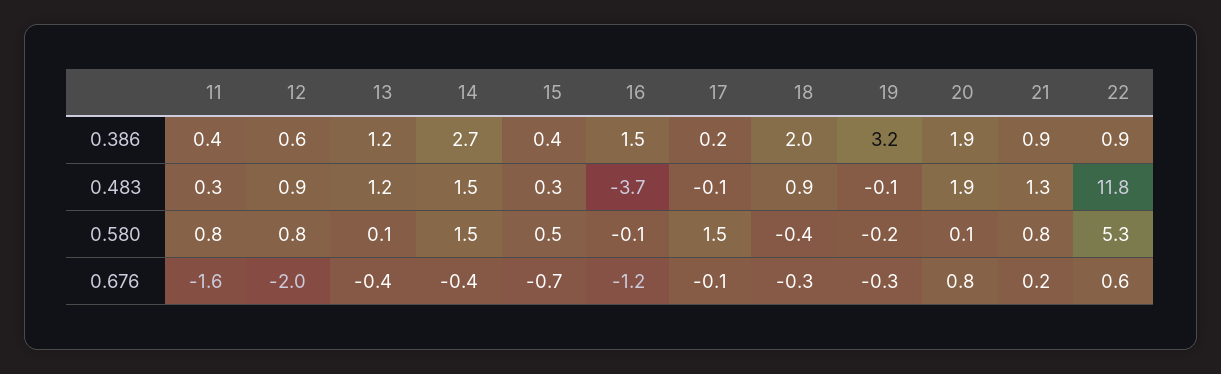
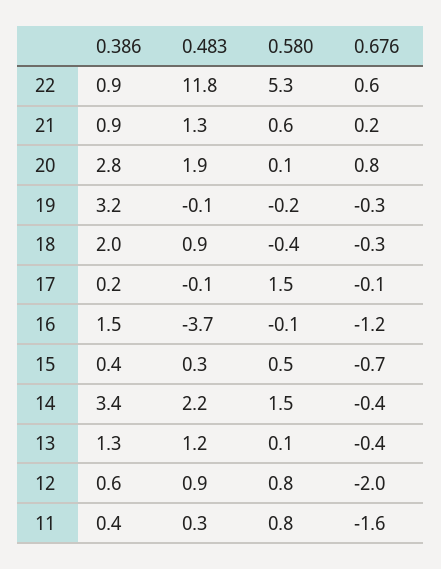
13, 0.386: 1.2 -> 1.3
14, 0.386: 2.7 -> 3.4
20, 0.386: 1.9 -> 2.8
14, 0.483: 1.5 -> 2.2
21, 0.580: 0.8 -> 0.6

